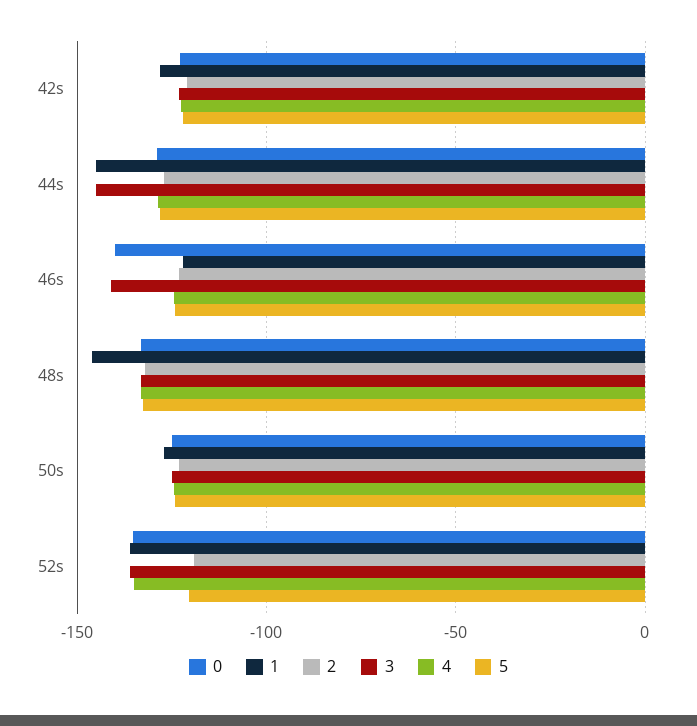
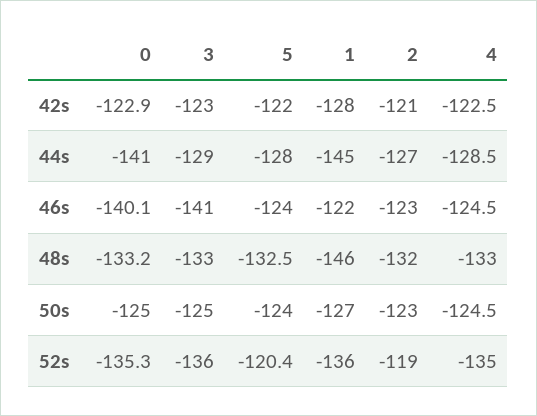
0, 44s: -130 -> -141
3, 44s: -145 -> -129

